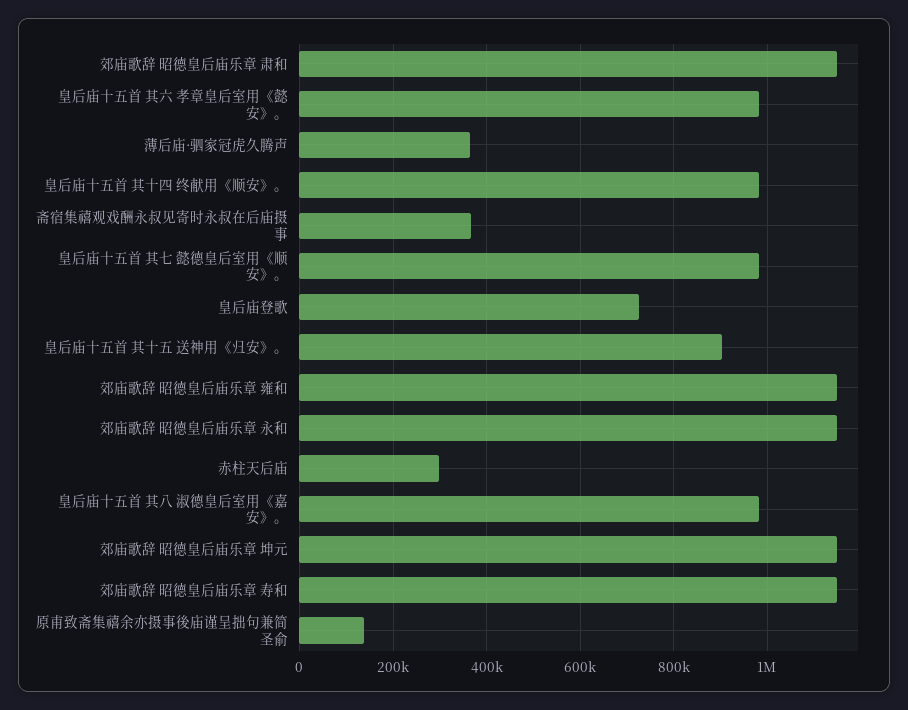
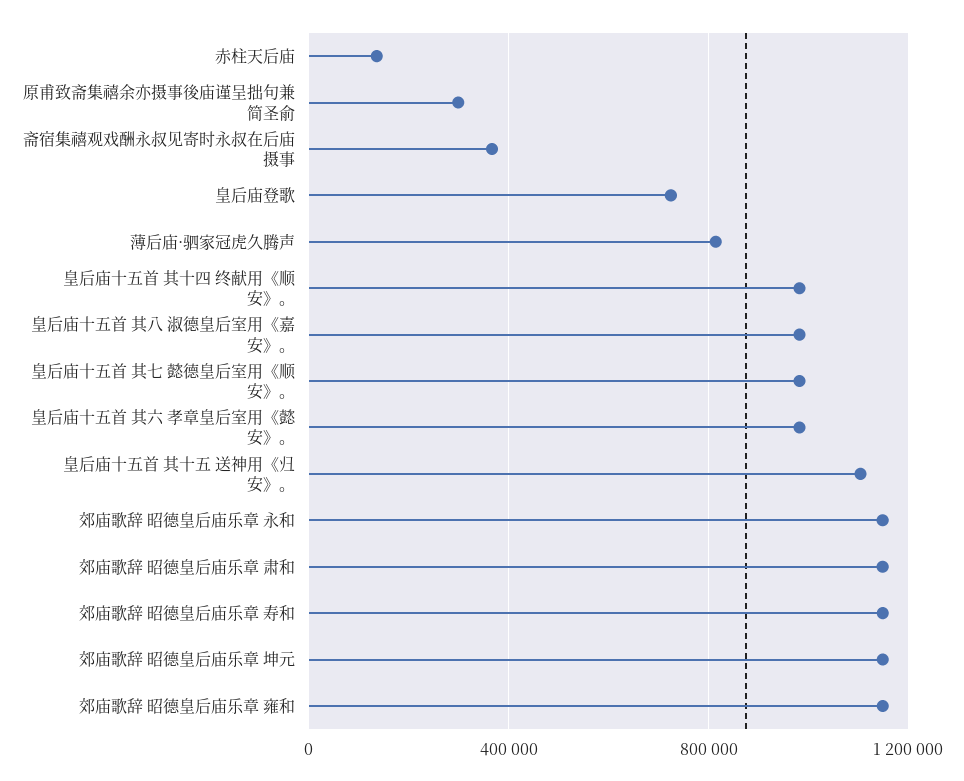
薄后庙·驷家冠虎久腾声: 360000 -> 800000
皇后庙十五首 其十五 送神用《归安》。: 900000 -> 1100000
赤柱天后庙: 300000 -> 150000
原甫致斋集禧余亦摄事後庙谨呈拙句兼简圣俞: 140000 -> 300000

